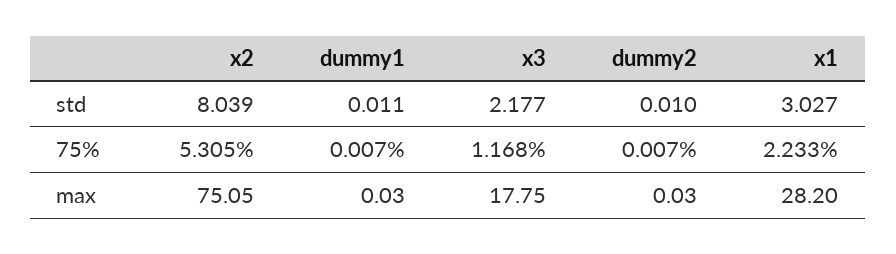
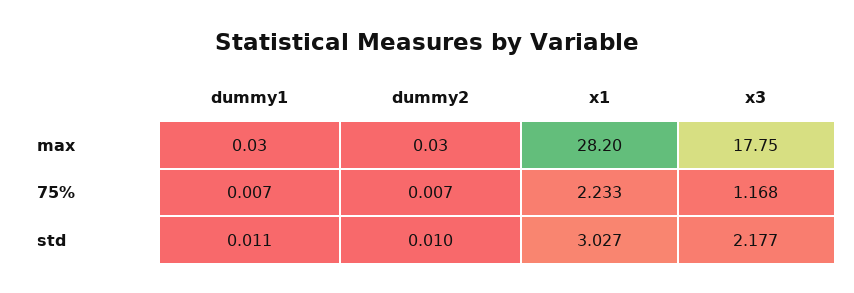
x2, std: 8.039 -> none
x2, 75%: 5.305 -> none
x2, max: 75.05 -> none

